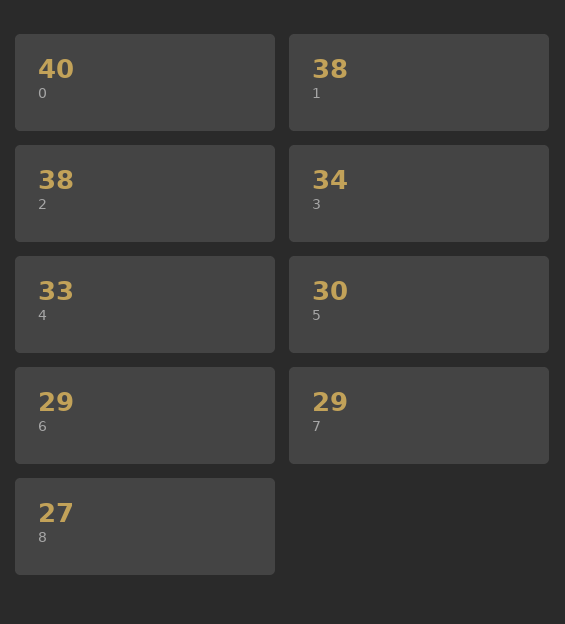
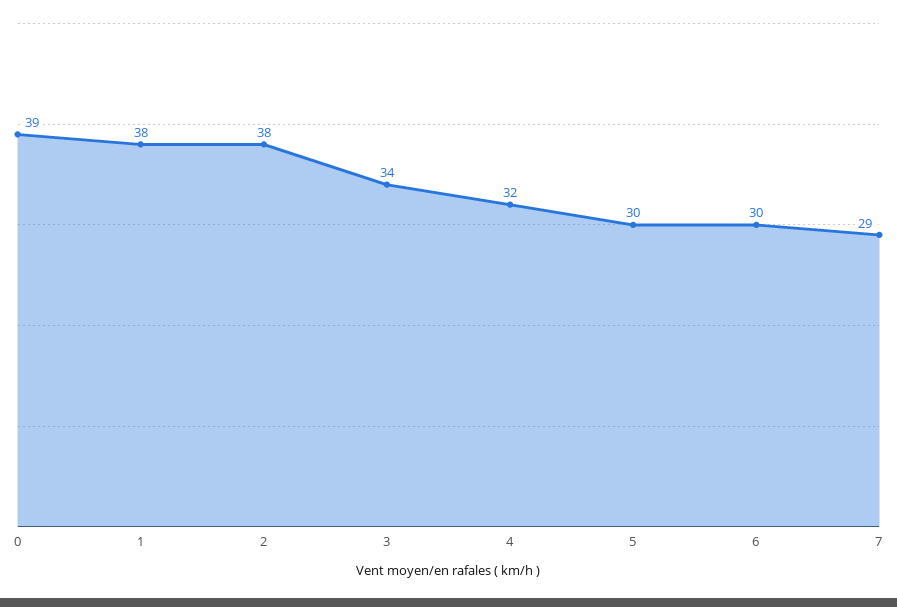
0: 40 -> 39
4: 33 -> 32
6: 29 -> 30
8: 27 -> none

